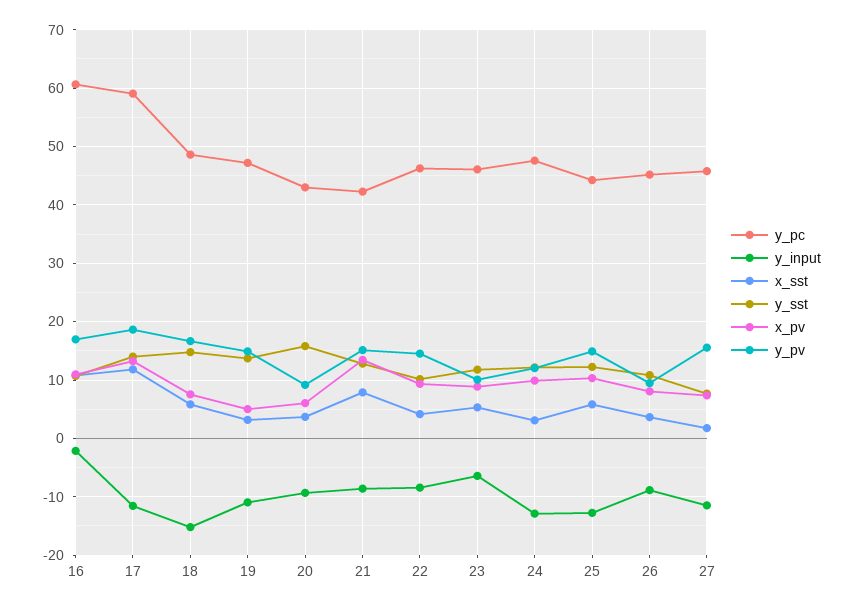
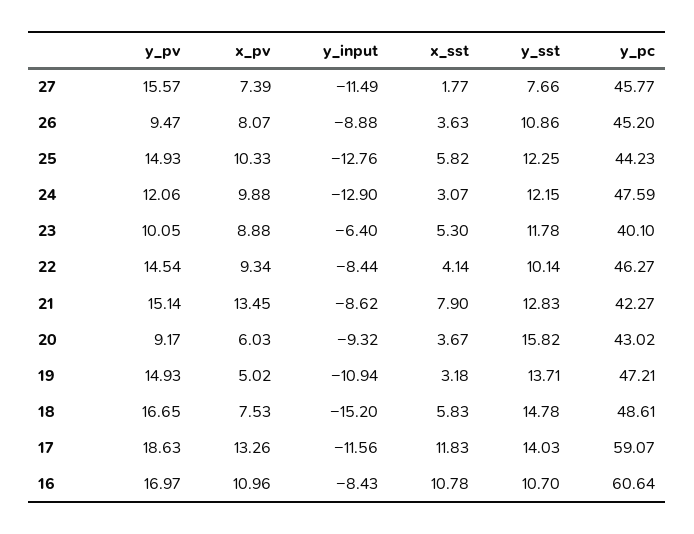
y_input, 16: -2 -> -8.43
y_pc, 23: 46 -> 40.1

